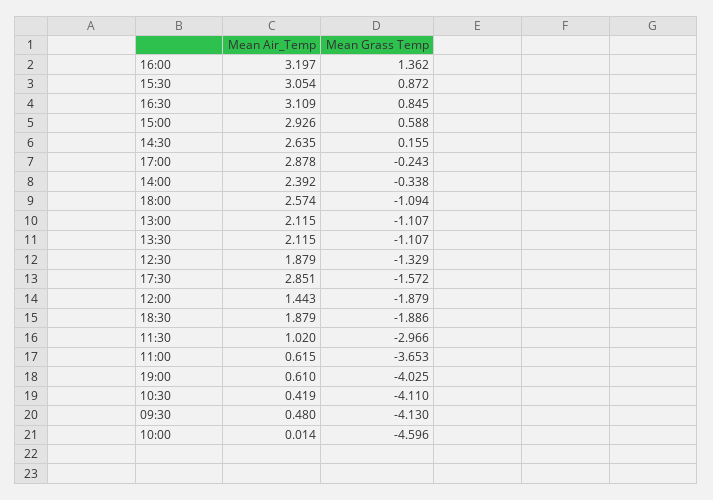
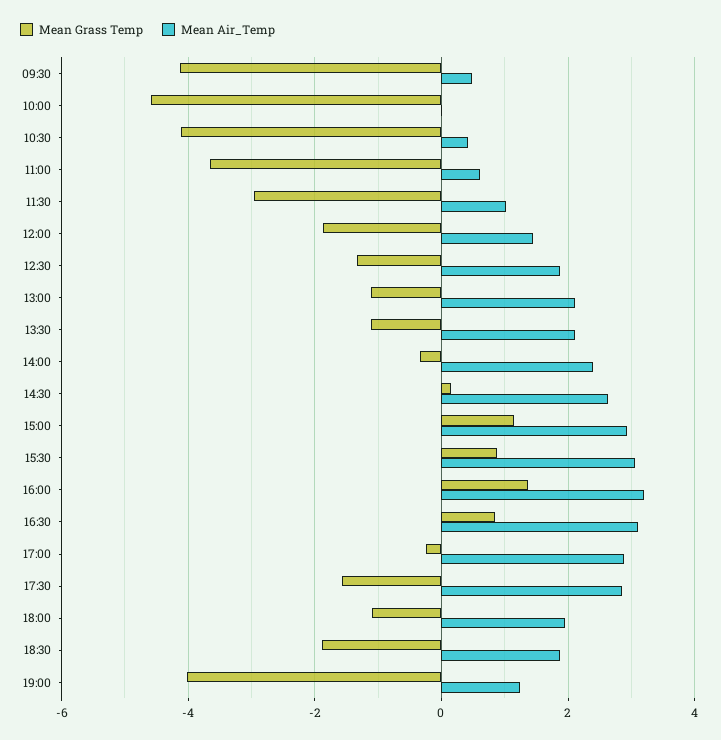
Mean Grass Temp, 15:00: 0.588 -> 1.2
Mean Air_Temp, 18:00: 2.574 -> 2
Mean Air_Temp, 19:00: 0.61 -> 1.2

